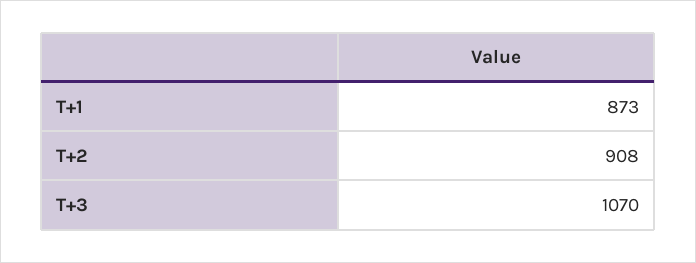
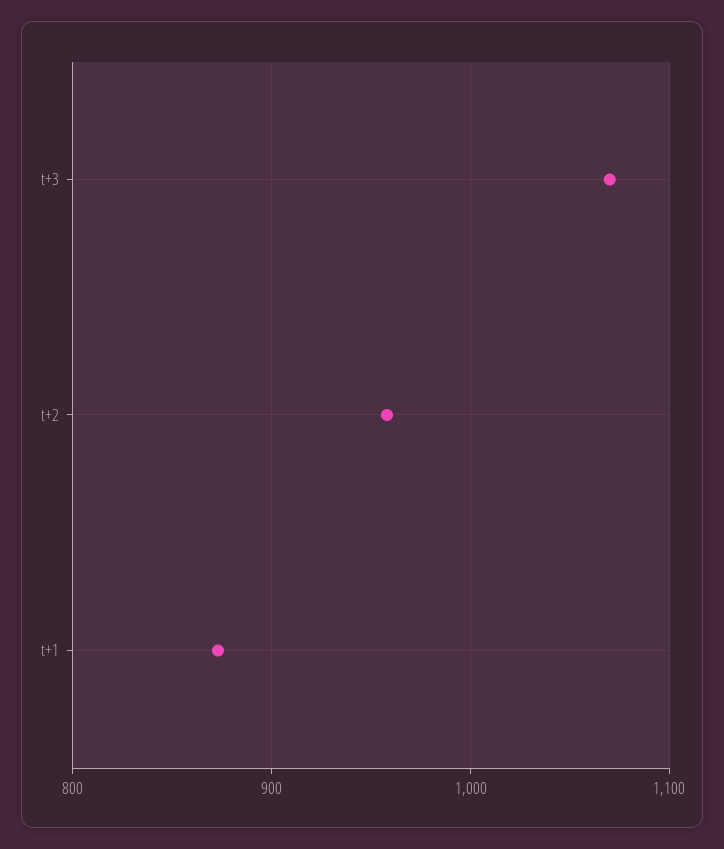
T+2: 908 -> 960

